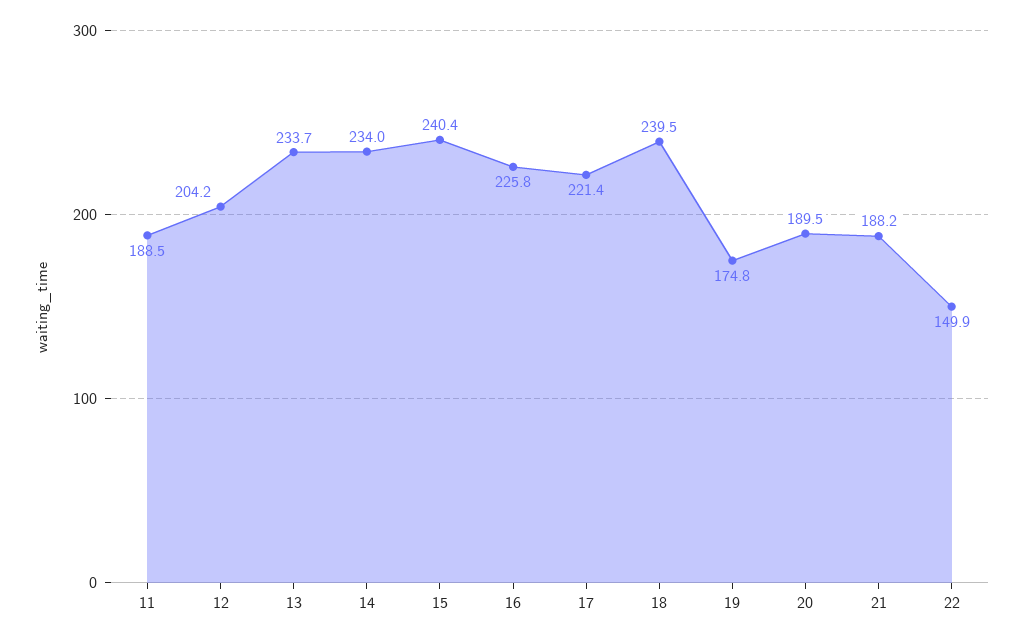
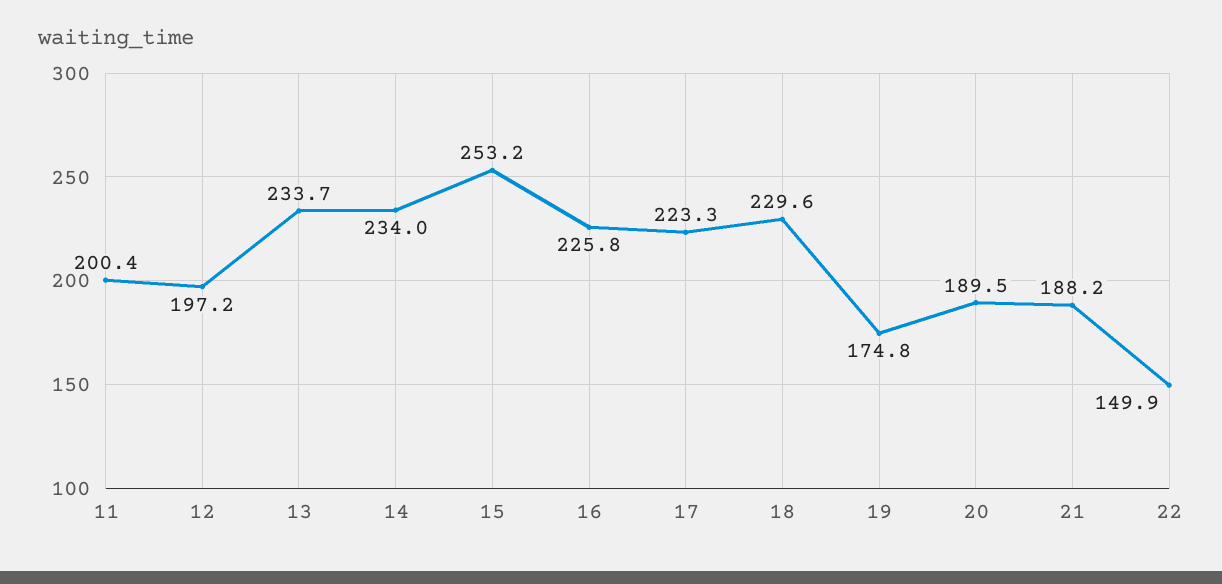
11: 188.5 -> 200.4
12: 204.2 -> 197.2
15: 240.4 -> 253.2
17: 221.4 -> 223.3
18: 239.5 -> 229.6

